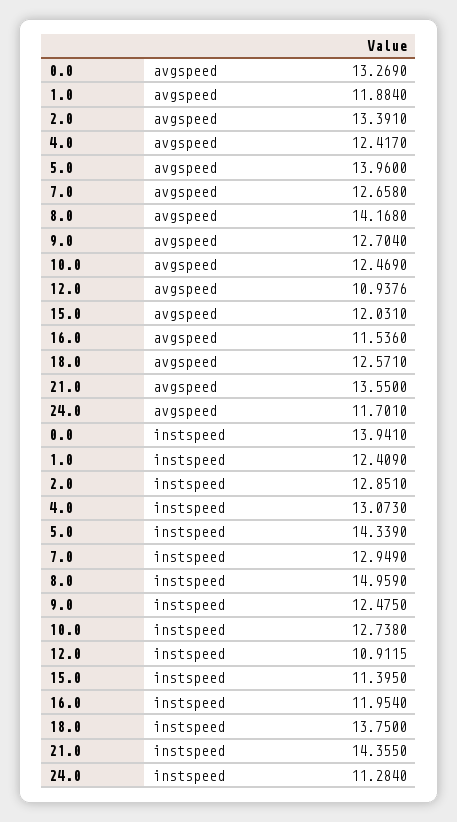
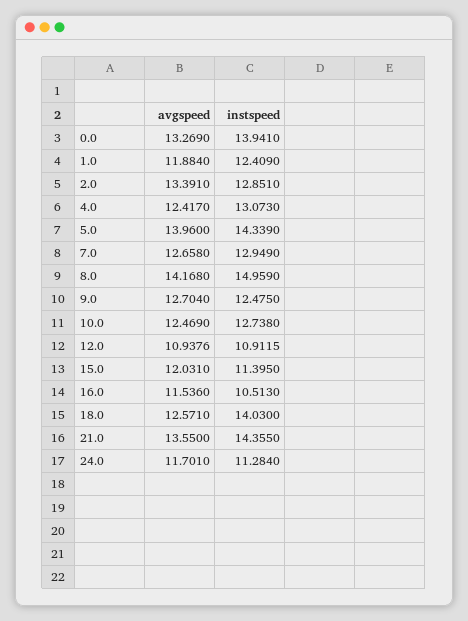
16.0, instspeed: 11.954 -> 10.513
18.0, instspeed: 13.75 -> 14.03

